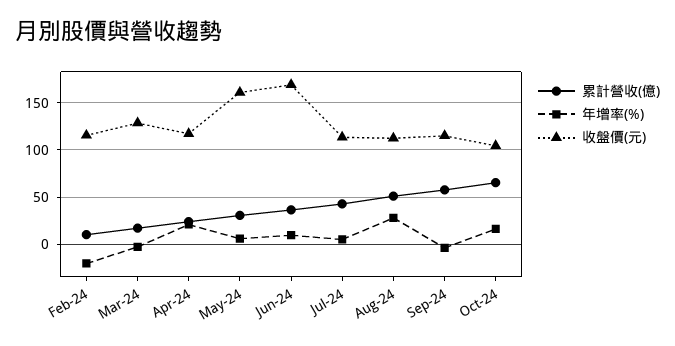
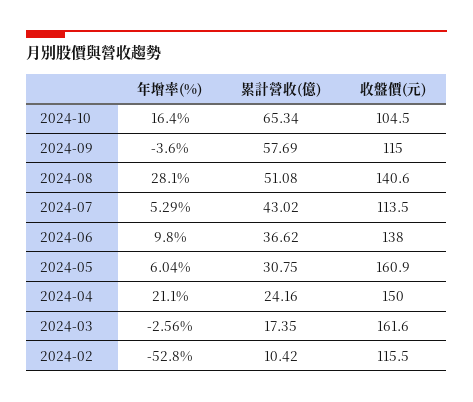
年增率(%), Feb-24: -20 -> -52.8
收盤價(元), Mar-24: 130 -> 161.6
收盤價(元), Apr-24: 120 -> 150
收盤價(元), Jun-24: 170 -> 138
收盤價(元), Aug-24: 110 -> 140.6

